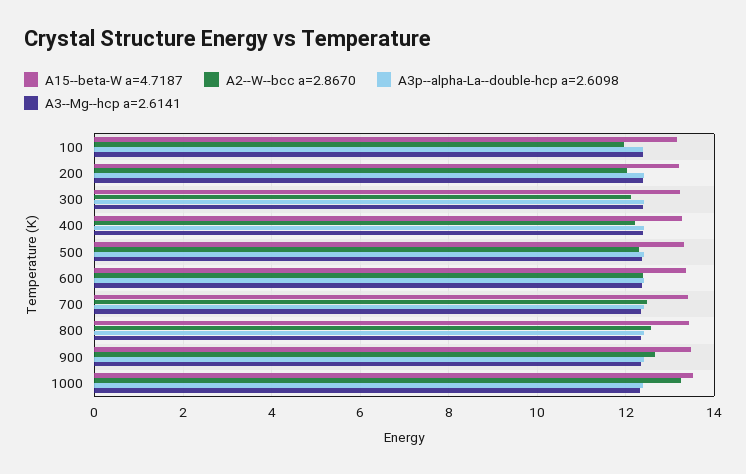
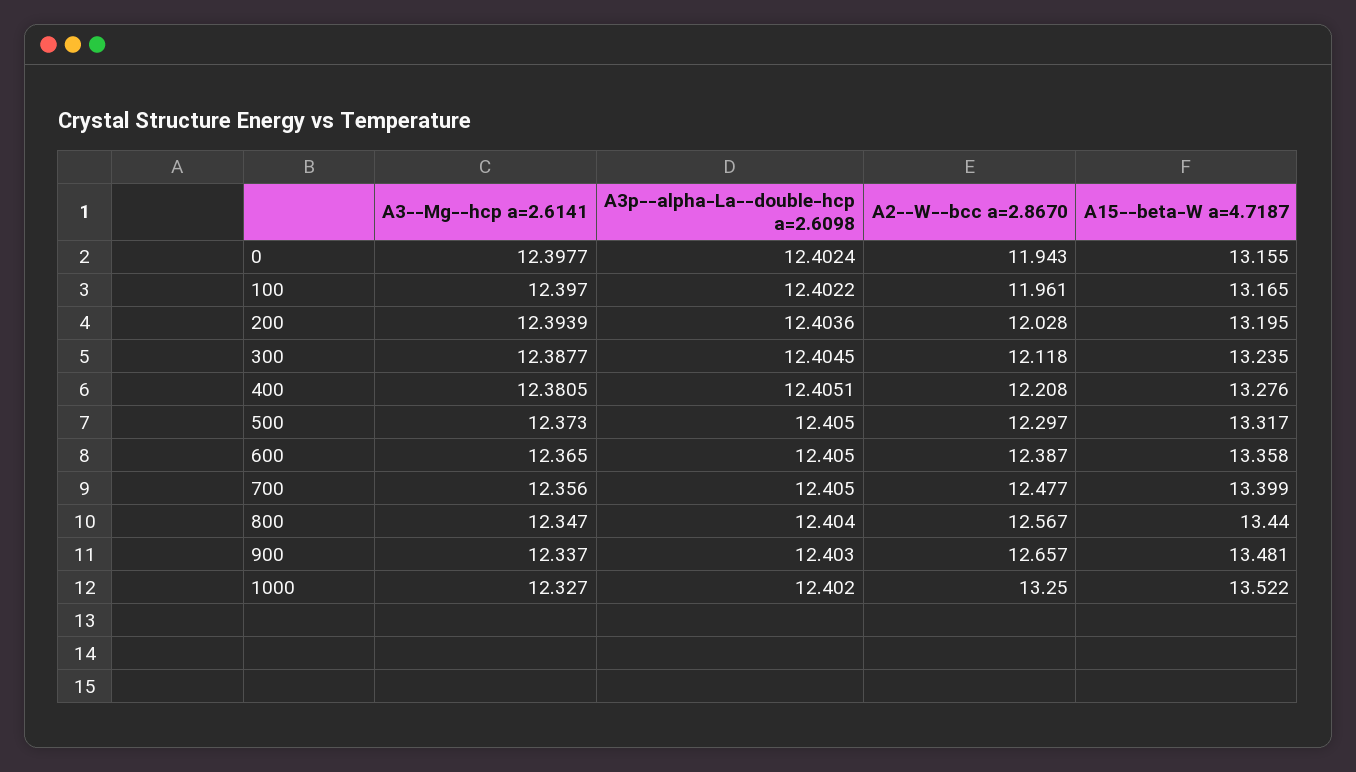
A3--Mg--hcp a=2.6141, 0: none -> 12.3977
A3p--alpha-La--double-hcp a=2.6098, 0: none -> 12.4024
A2--W--bcc a=2.8670, 0: none -> 11.943
A15--beta-W a=4.7187, 0: none -> 13.155

